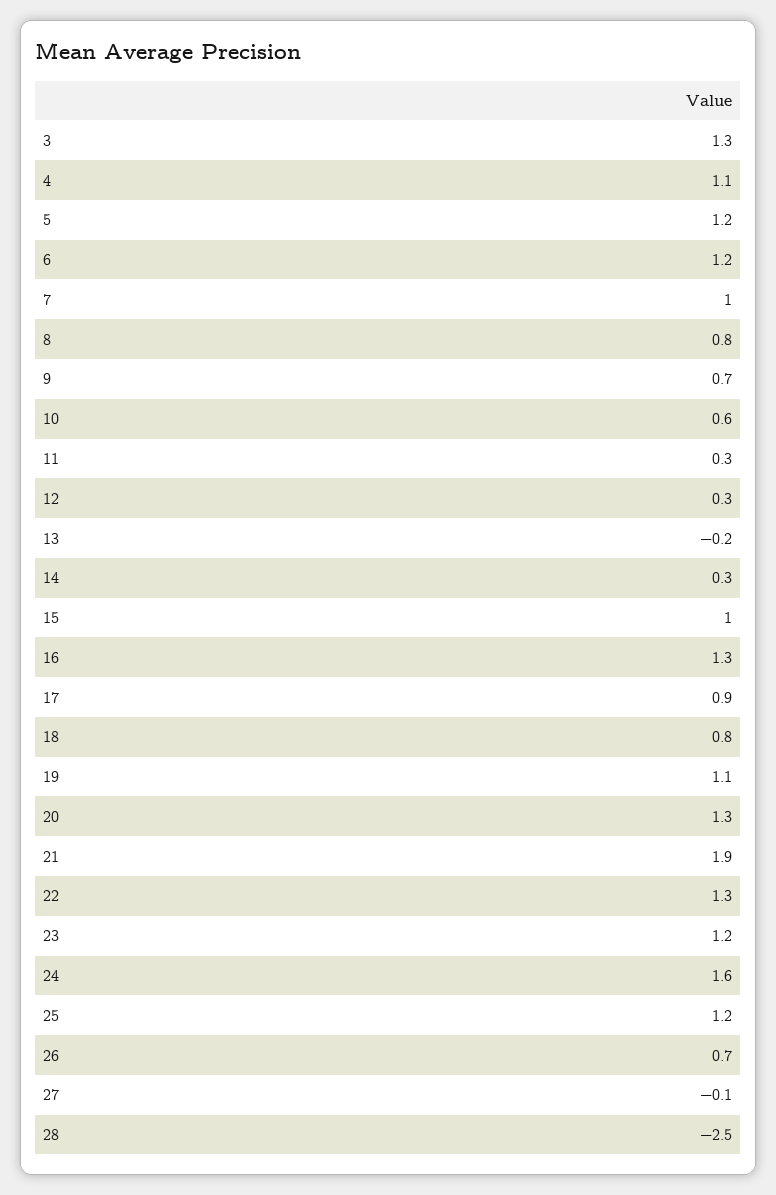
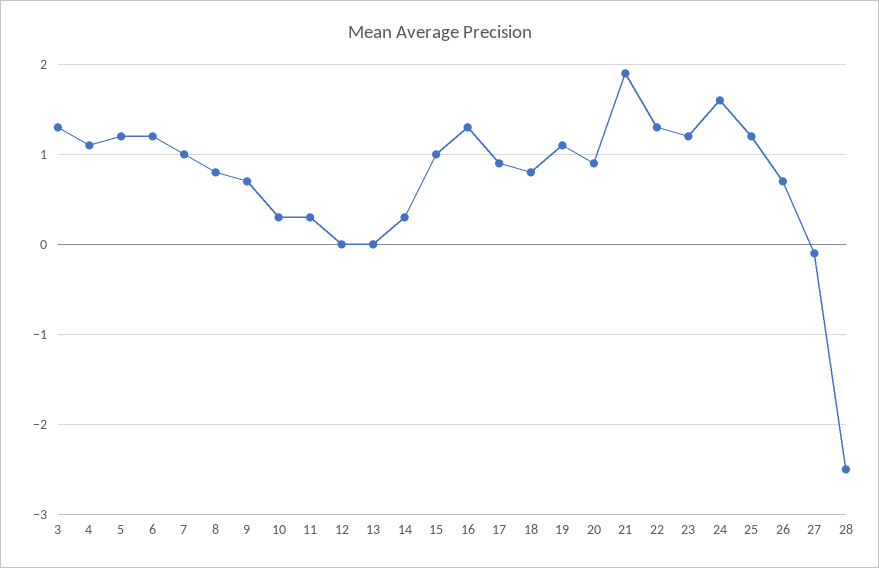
10: 0.6 -> 0.3
12: 0.3 -> 0
13: -0.2 -> 0
20: 1.3 -> 0.9

